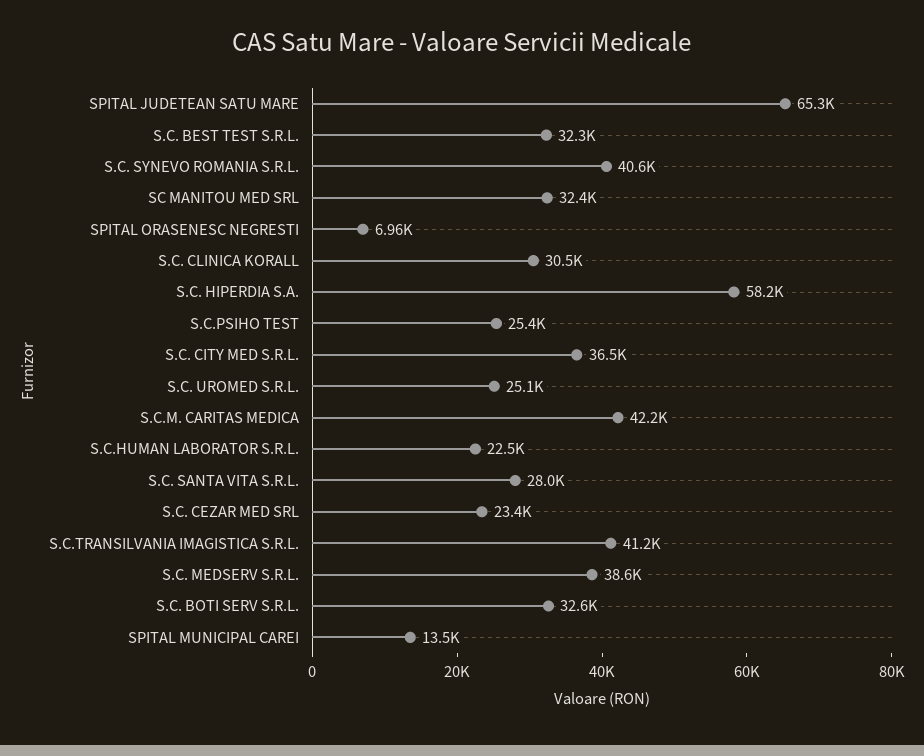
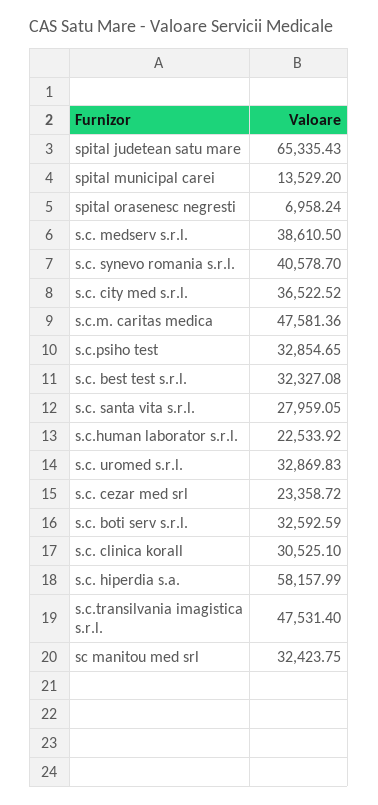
S.C.PSIHO TEST: 25400 -> 32854.65
S.C. UROMED S.R.L.: 25100 -> 32869.83
S.C.M. CARITAS MEDICA: 42200 -> 47581.36
S.C.TRANSILVANIA IMAGISTICA S.R.L.: 41200 -> 47531.4

